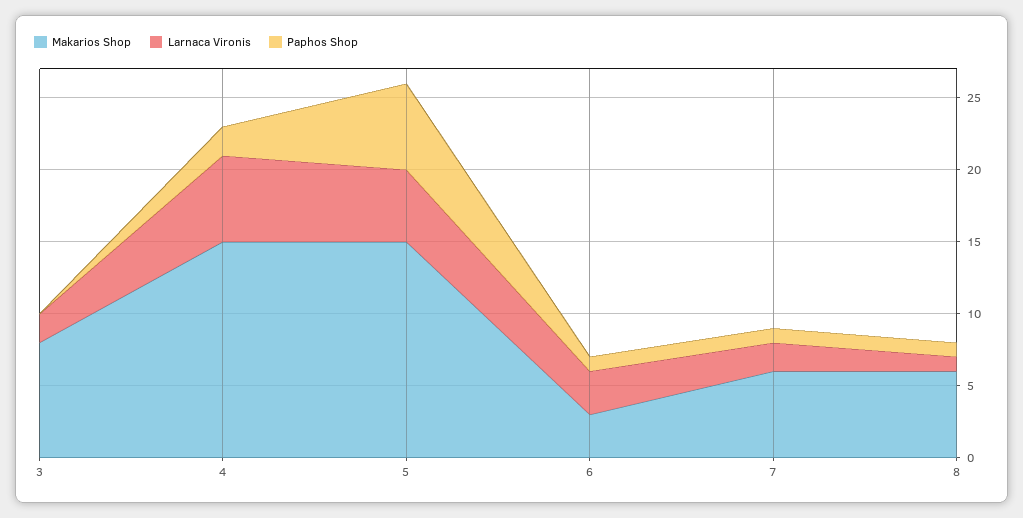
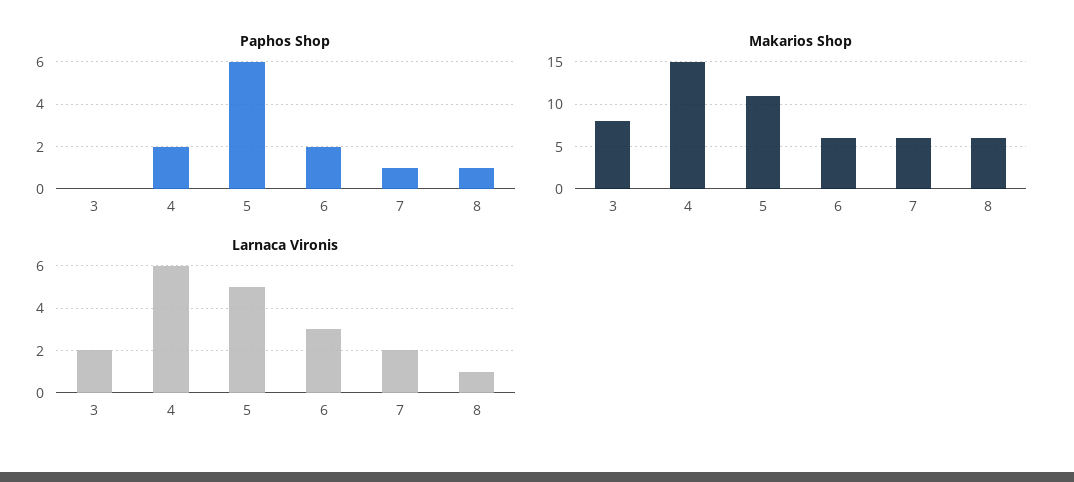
Makarios Shop, 5: 15 -> 11
Makarios Shop, 6: 3 -> 6
Paphos Shop, 6: 1 -> 2

